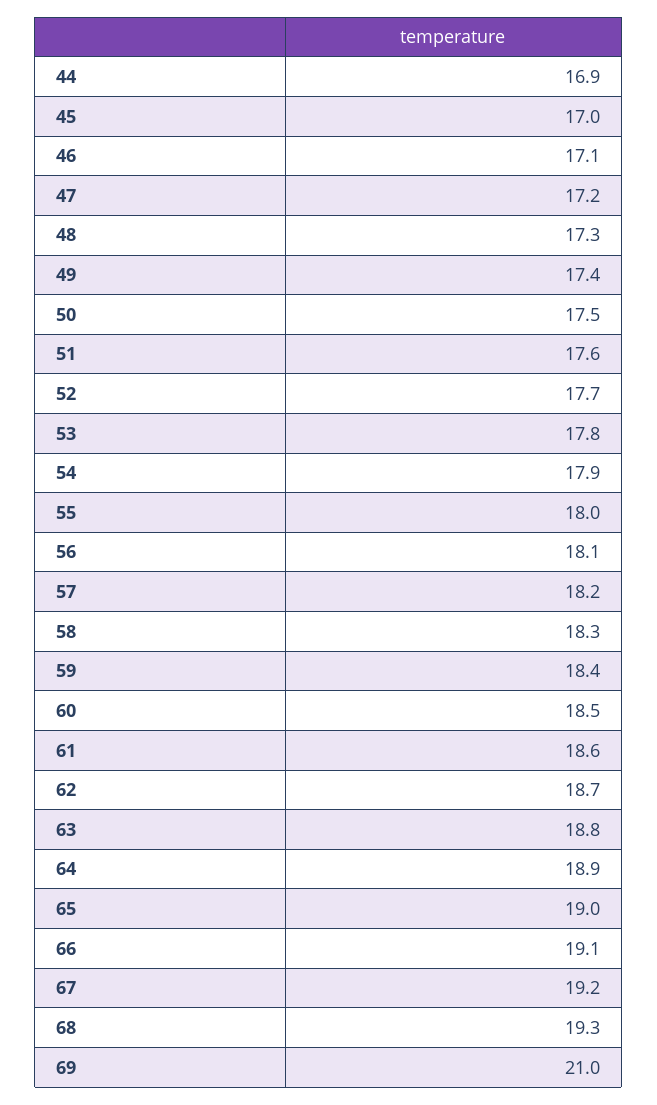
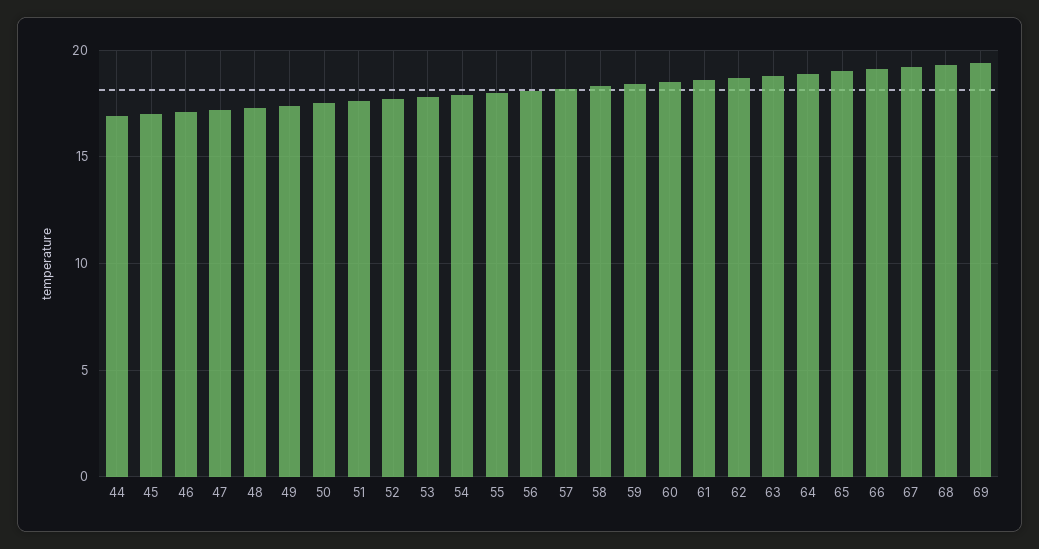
69: 21 -> 19.5

